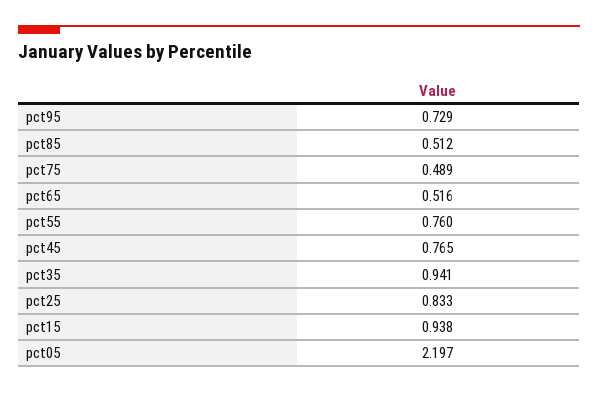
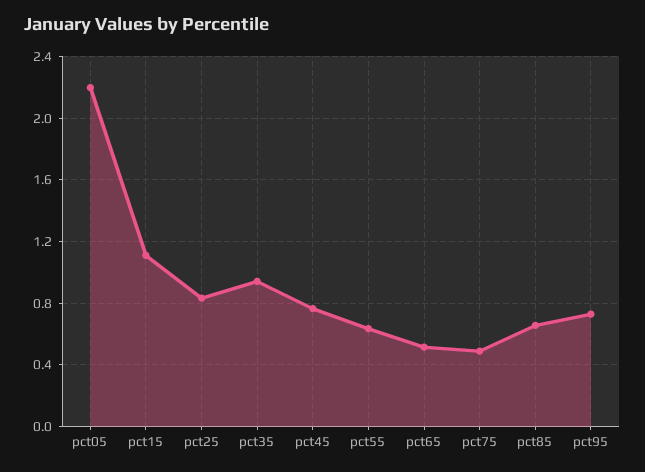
pct85: 0.512 -> 0.65
pct55: 0.76 -> 0.65
pct15: 0.938 -> 1.1

